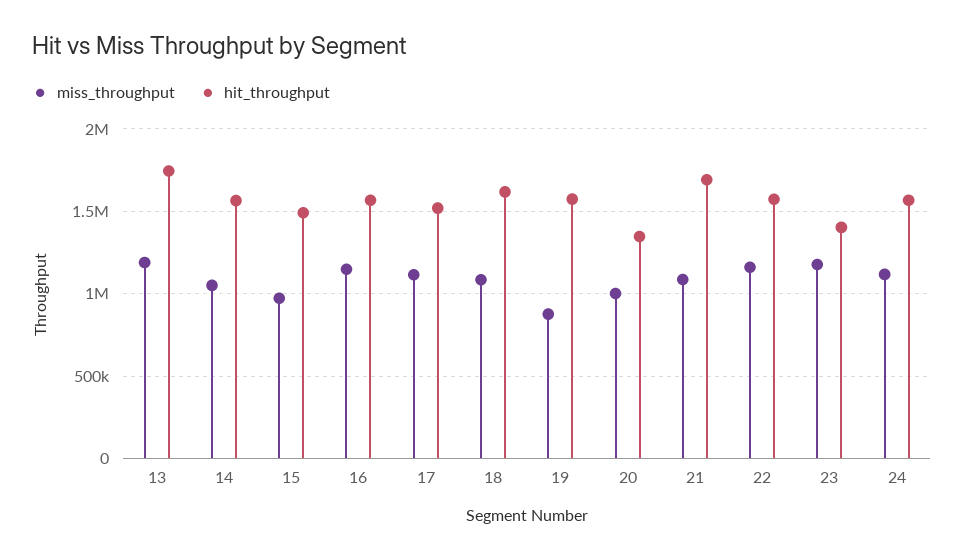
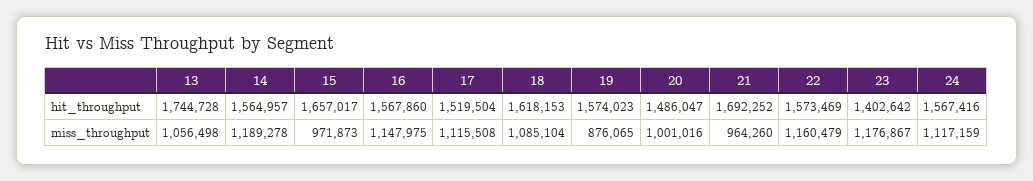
miss_throughput, 13: 1200000 -> 1056498
miss_throughput, 14: 1050000 -> 1189278
hit_throughput, 15: 1500000 -> 1657017
hit_throughput, 20: 1350000 -> 1486047
miss_throughput, 21: 1100000 -> 964260

